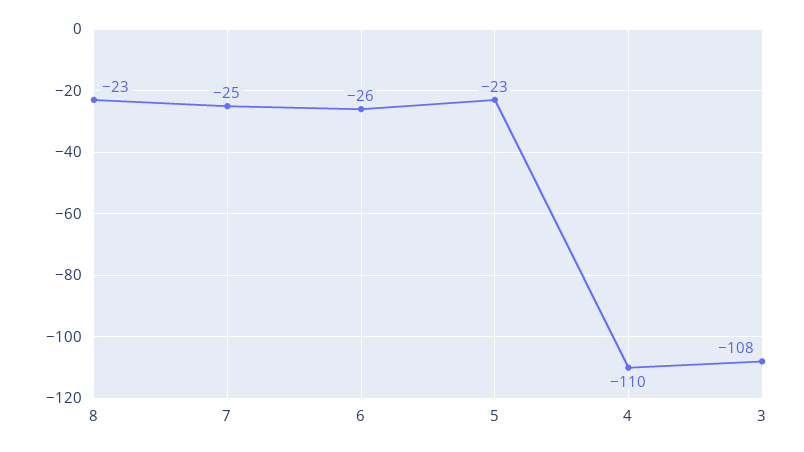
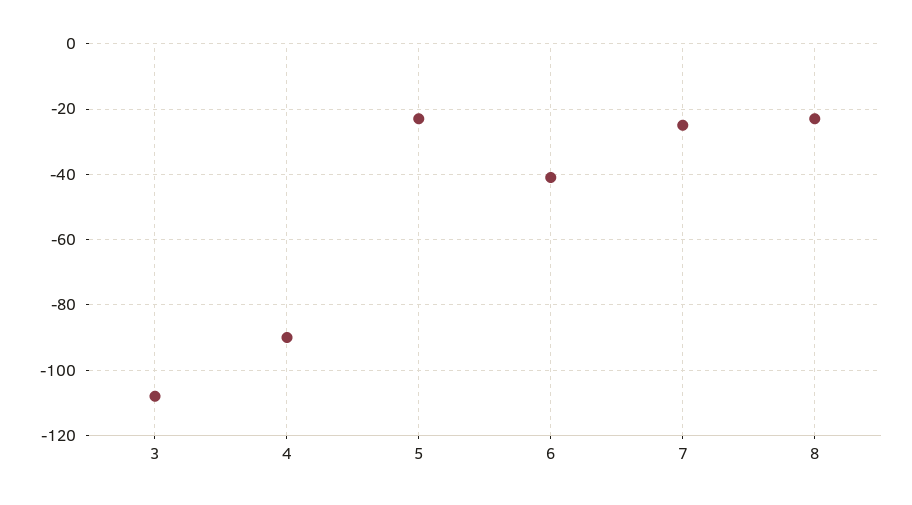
6: -26 -> -40
4: -110 -> -90

